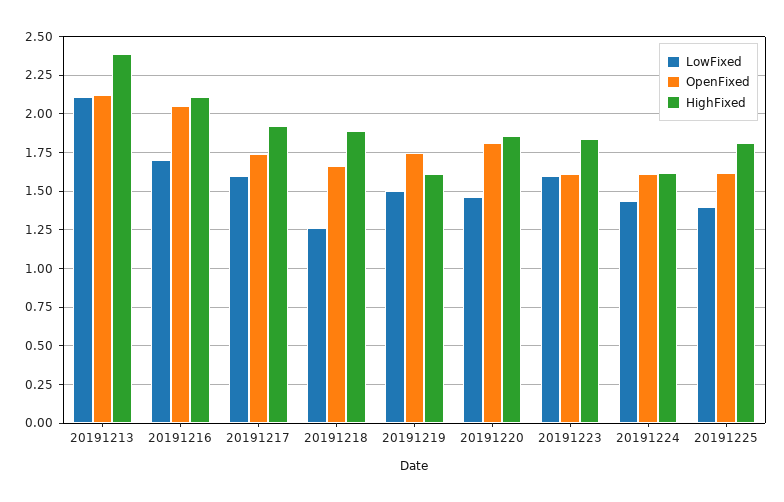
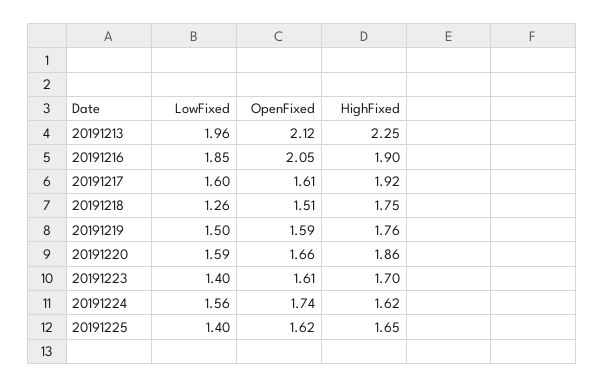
LowFixed, 20191213: 2.1 -> 1.96
HighFixed, 20191213: 2.4 -> 2.25
LowFixed, 20191216: 1.7 -> 1.85
HighFixed, 20191216: 2.1 -> 1.9
OpenFixed, 20191217: 1.75 -> 1.61
OpenFixed, 20191218: 1.65 -> 1.51
HighFixed, 20191218: 1.9 -> 1.75
OpenFixed, 20191219: 1.75 -> 1.59
HighFixed, 20191219: 1.6 -> 1.76
LowFixed, 20191220: 1.45 -> 1.59
OpenFixed, 20191220: 1.8 -> 1.66
LowFixed, 20191223: 1.6 -> 1.4
HighFixed, 20191223: 1.85 -> 1.7
LowFixed, 20191224: 1.45 -> 1.56
OpenFixed, 20191224: 1.6 -> 1.74
HighFixed, 20191225: 1.8 -> 1.65

